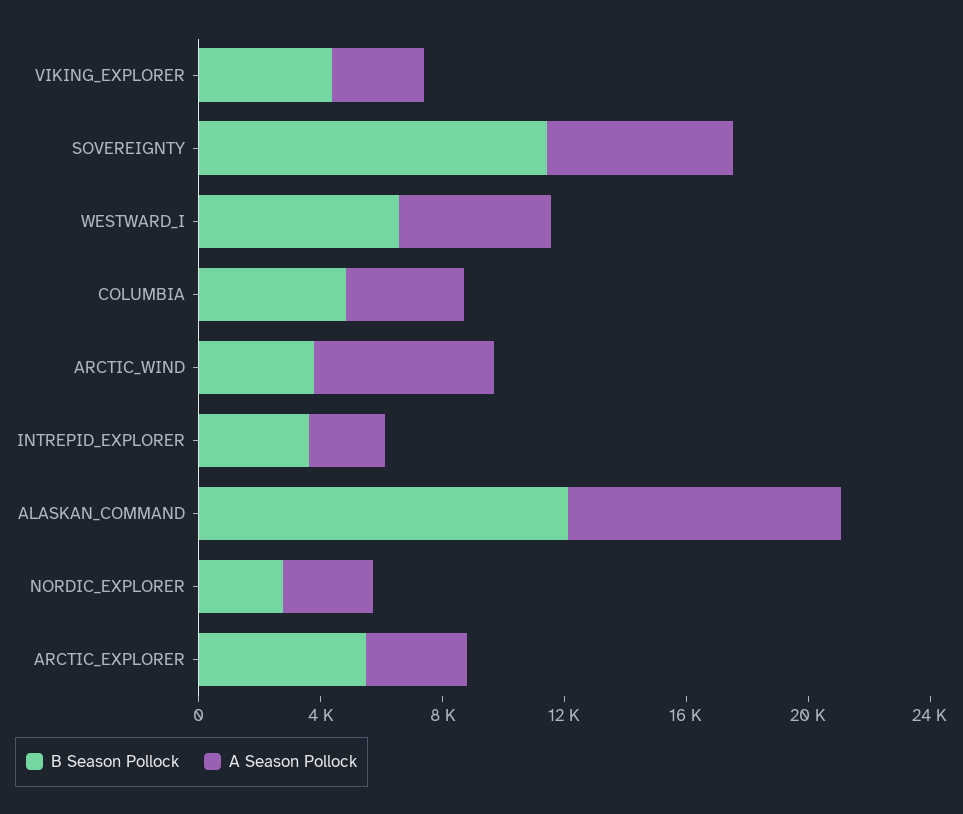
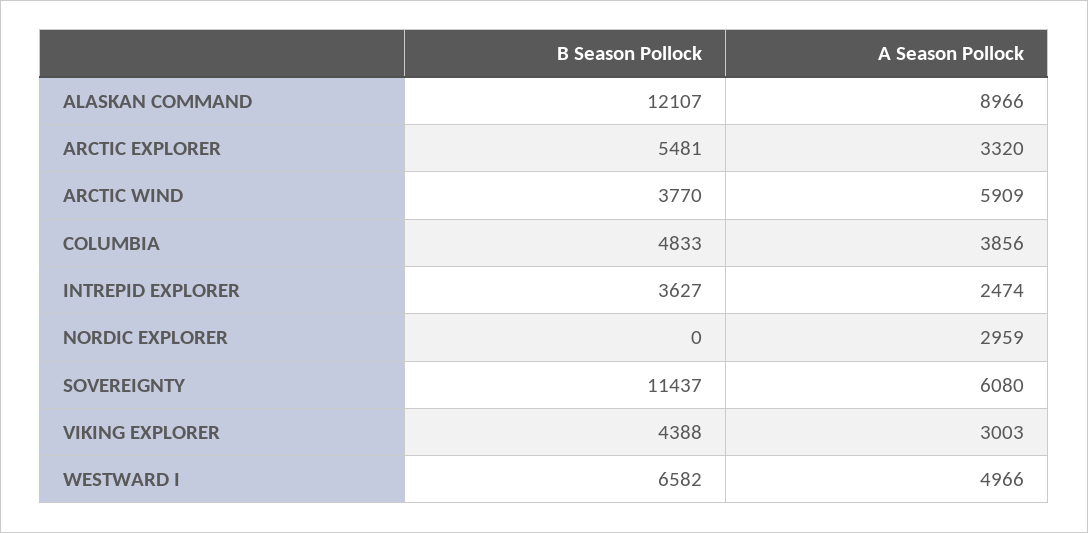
B Season Pollock, NORDIC_EXPLORER: 3000 -> 0

